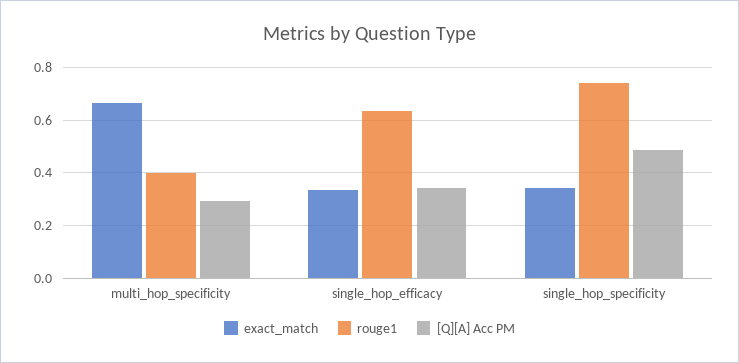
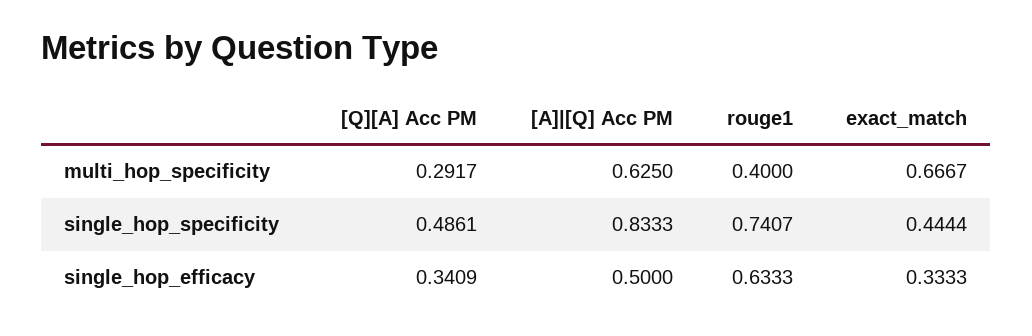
exact_match, single_hop_specificity: 0.35 -> 0.4444
[A]|[Q] Acc PM, multi_hop_specificity: none -> 0.625
[A]|[Q] Acc PM, single_hop_specificity: none -> 0.8333
[A]|[Q] Acc PM, single_hop_efficacy: none -> 0.5

